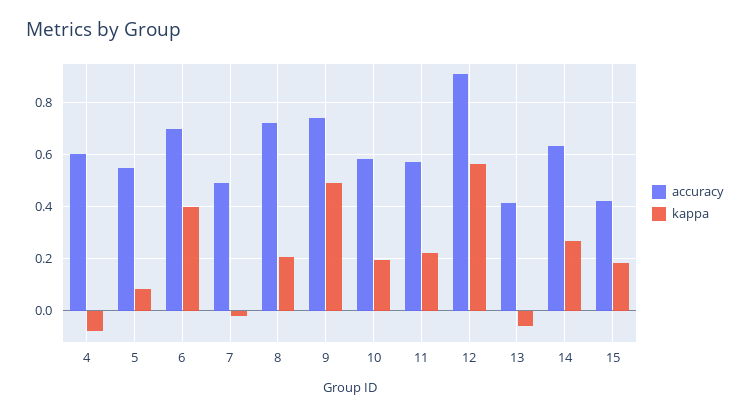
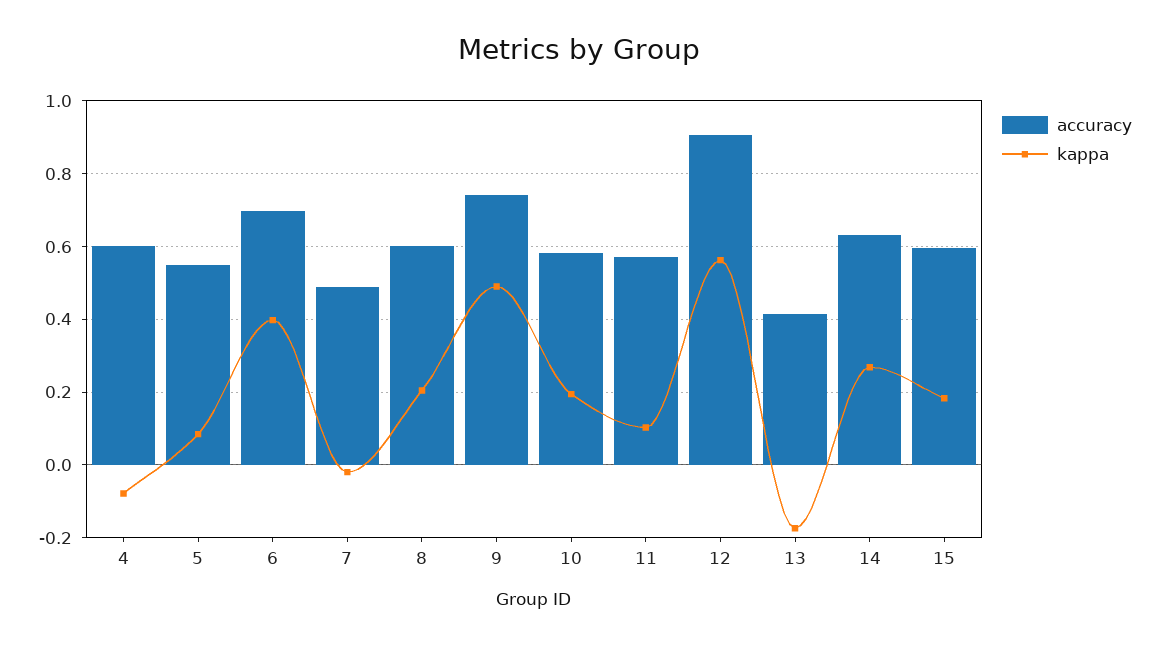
accuracy, 8: 0.725 -> 0.6
kappa, 11: 0.225 -> 0.1
kappa, 13: -0.05 -> -0.18
accuracy, 15: 0.425 -> 0.6

